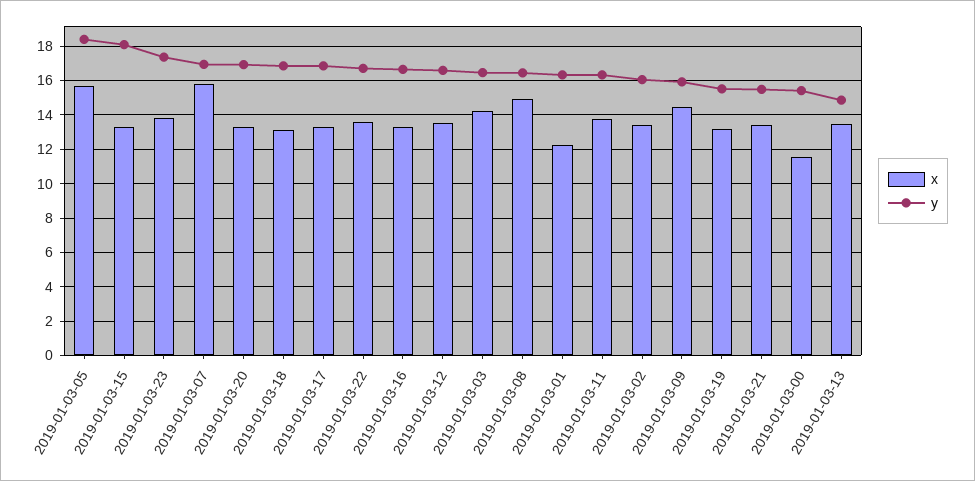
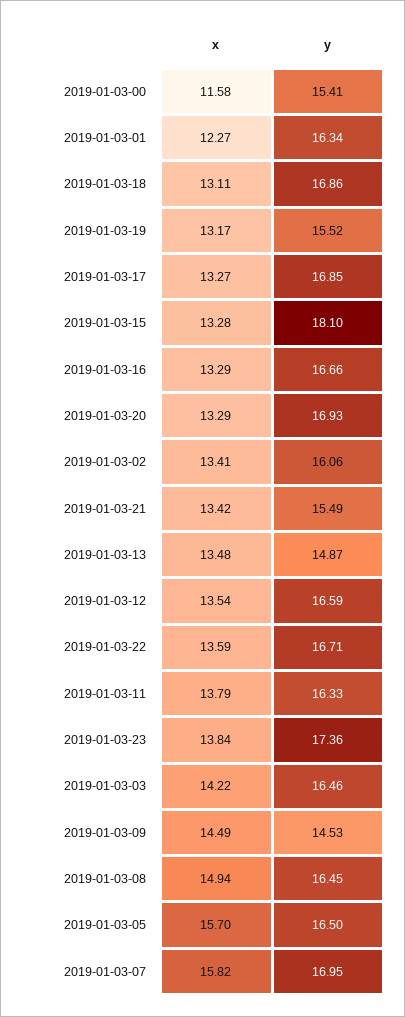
y, 2019-01-03-05: 18.5 -> 16.5
y, 2019-01-03-09: 16 -> 14.53

